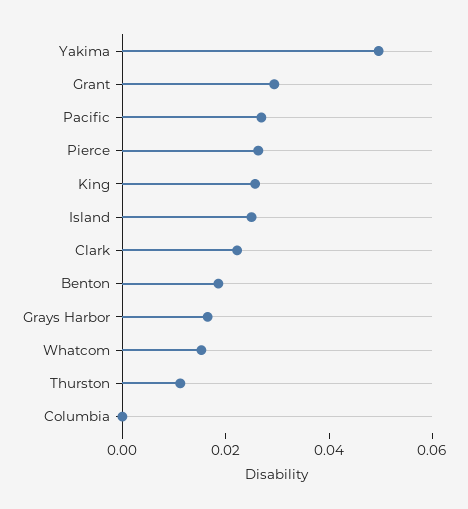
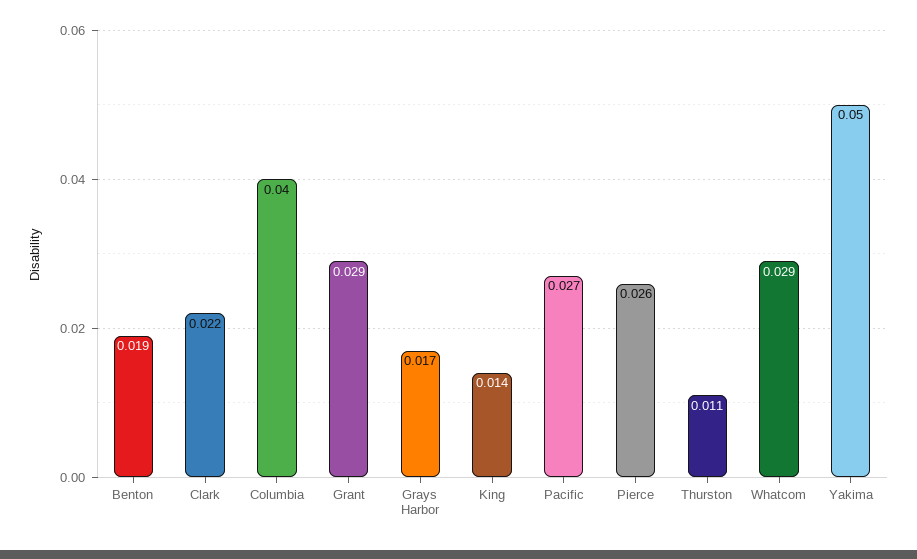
King: 0.025 -> 0.014
Island: 0.025 -> none
Whatcom: 0.015 -> 0.029
Columbia: 0 -> 0.04

